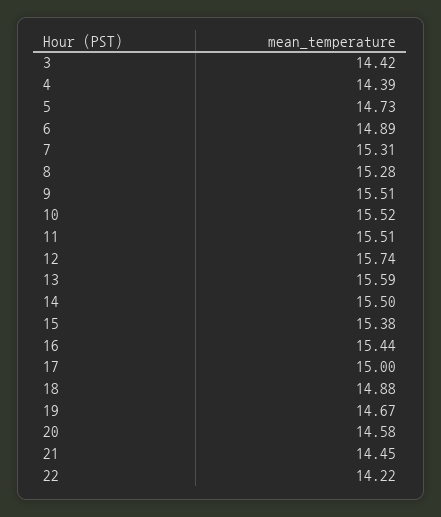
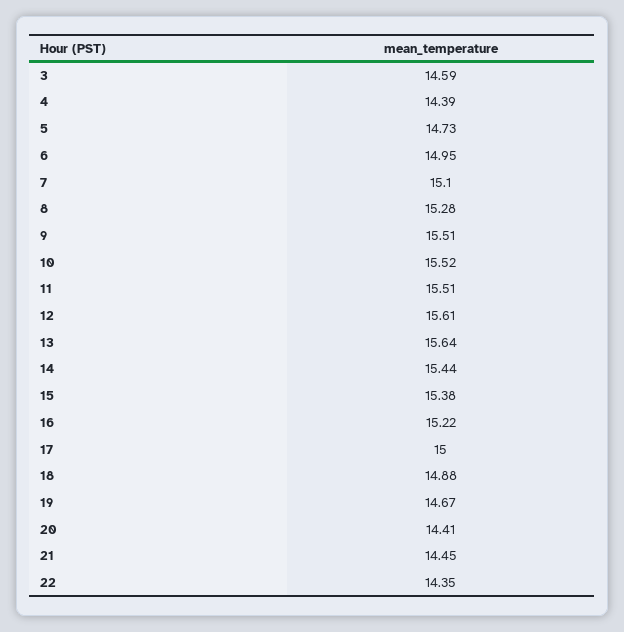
3: 14.42 -> 14.59
6: 14.89 -> 14.95
7: 15.31 -> 15.1
12: 15.74 -> 15.61
13: 15.59 -> 15.64
14: 15.5 -> 15.44
16: 15.44 -> 15.22
20: 14.58 -> 14.41
22: 14.22 -> 14.35

